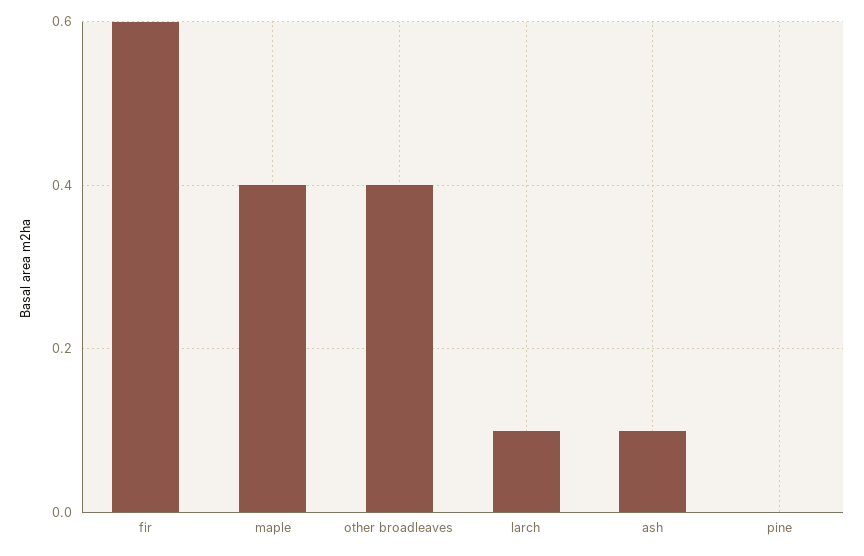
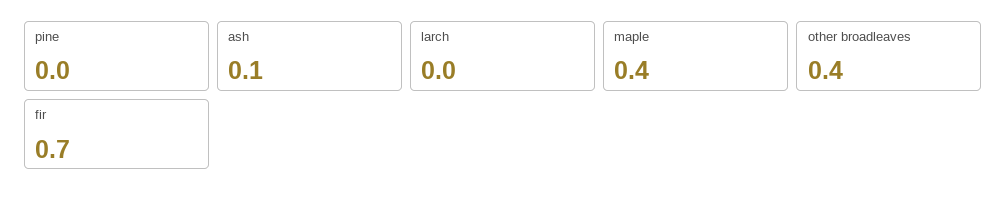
fir: 0.6 -> 0.7
larch: 0.1 -> 0

